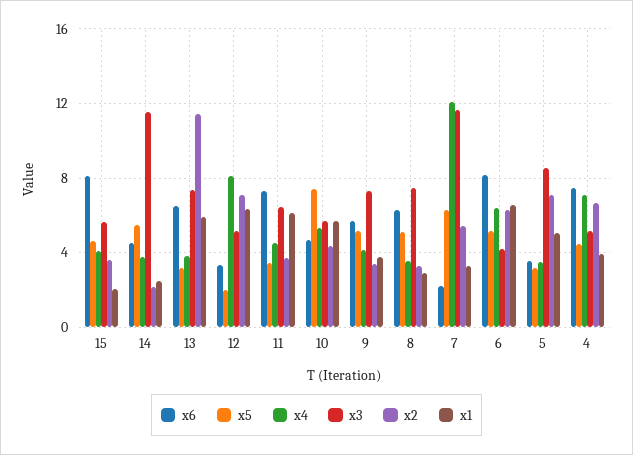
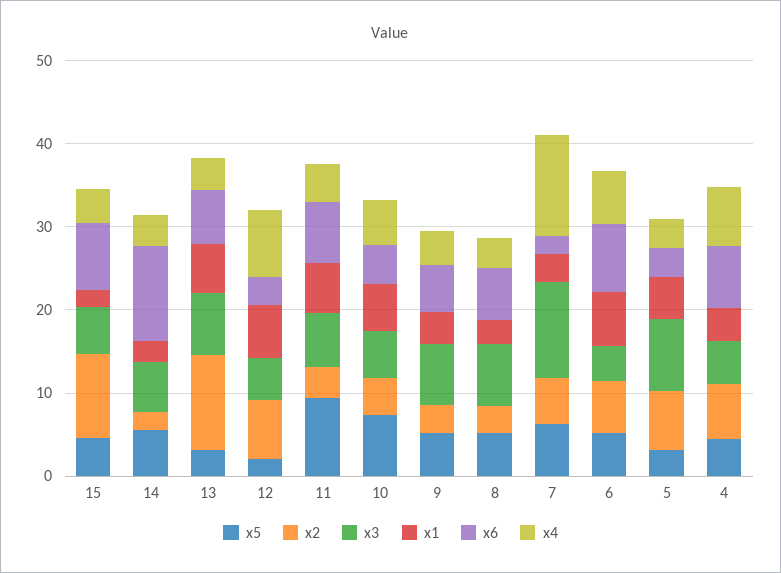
x2, 15: 3.5 -> 10
x6, 14: 4.5 -> 12
x3, 14: 11.5 -> 6
x5, 11: 3.5 -> 10

